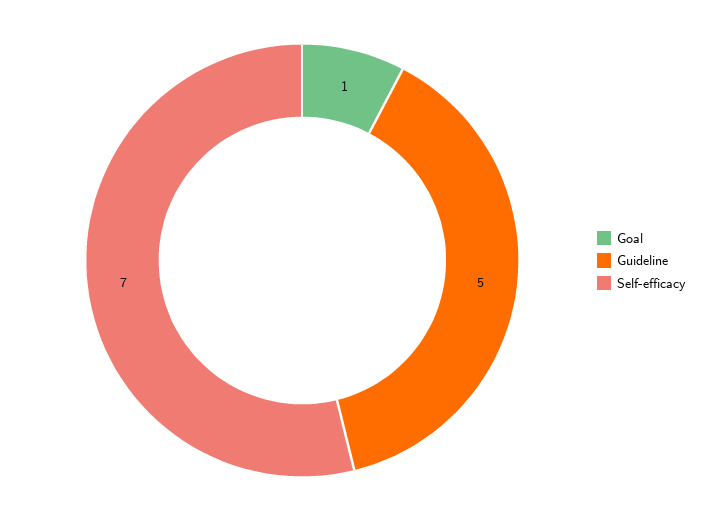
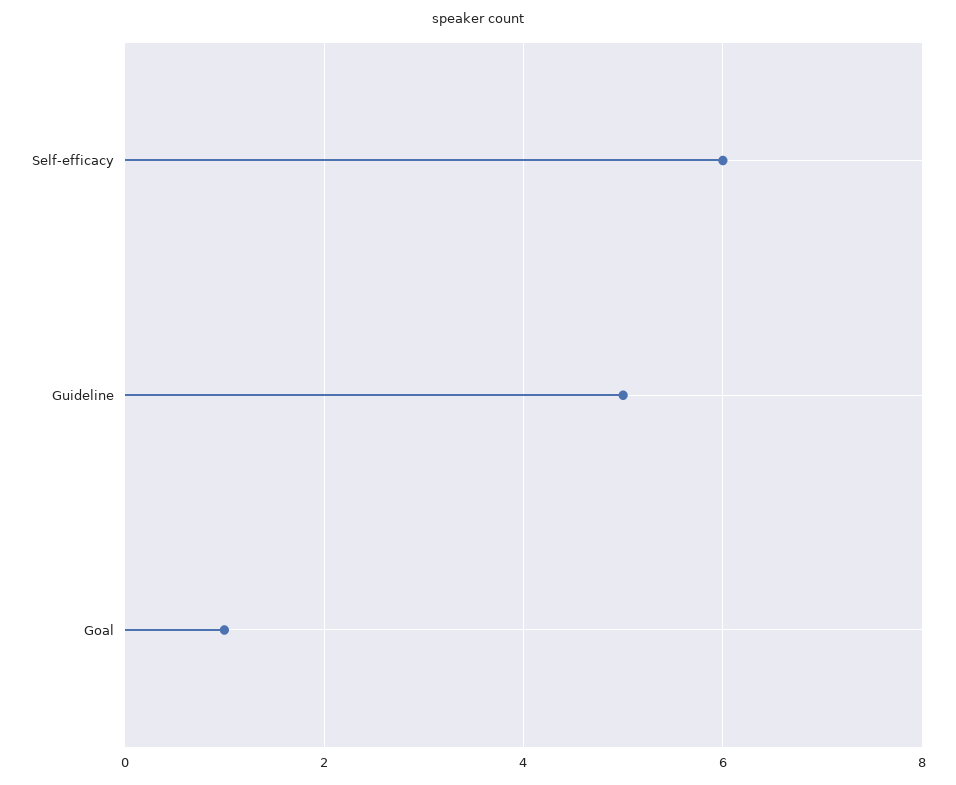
Self-efficacy: 7 -> 6

